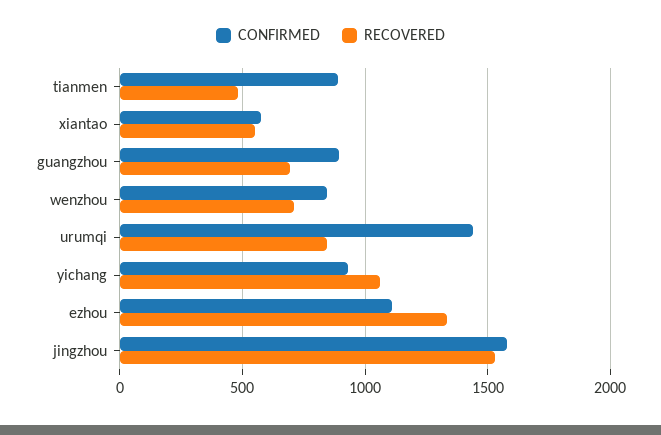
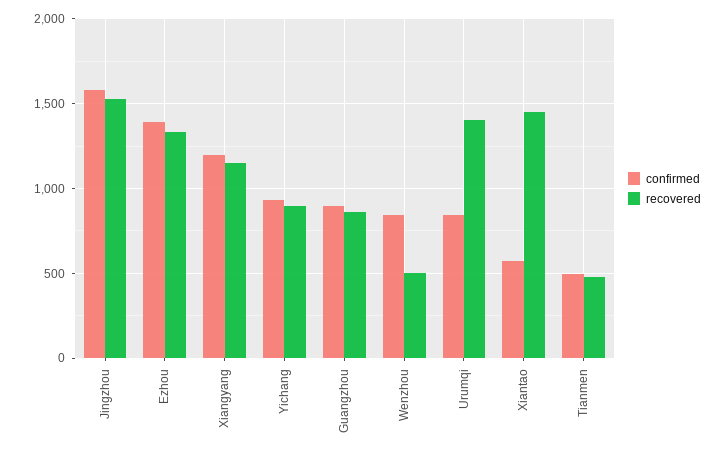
CONFIRMED, tianmen: 900 -> 500
RECOVERED, xiantao: 550 -> 1450
RECOVERED, guangzhou: 700 -> 850
RECOVERED, wenzhou: 700 -> 500
CONFIRMED, urumqi: 1450 -> 850
RECOVERED, urumqi: 850 -> 1400
RECOVERED, yichang: 1050 -> 900
CONFIRMED, ezhou: 1100 -> 1400
CONFIRMED, Xiangyang: none -> 1200
RECOVERED, Xiangyang: none -> 1150

